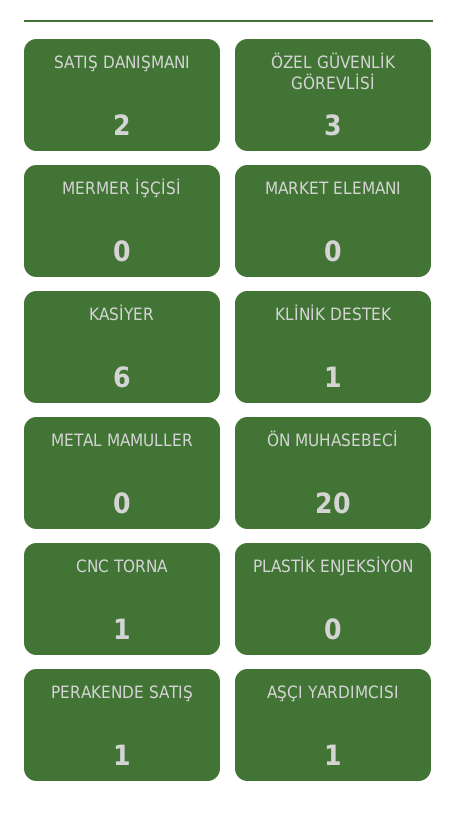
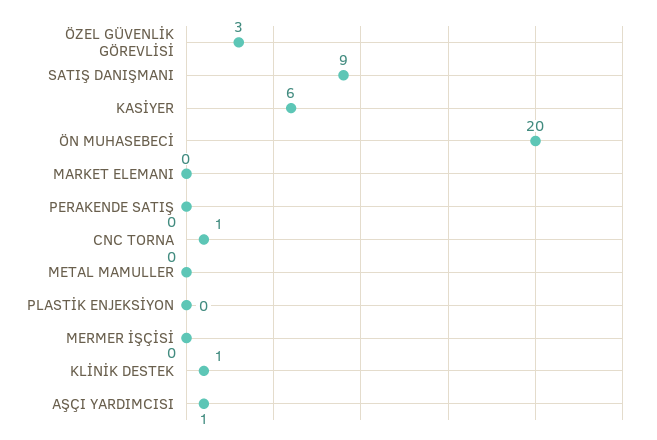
SATIŞ DANIŞMANI: 2 -> 9
PERAKENDE SATIŞ: 1 -> 0

